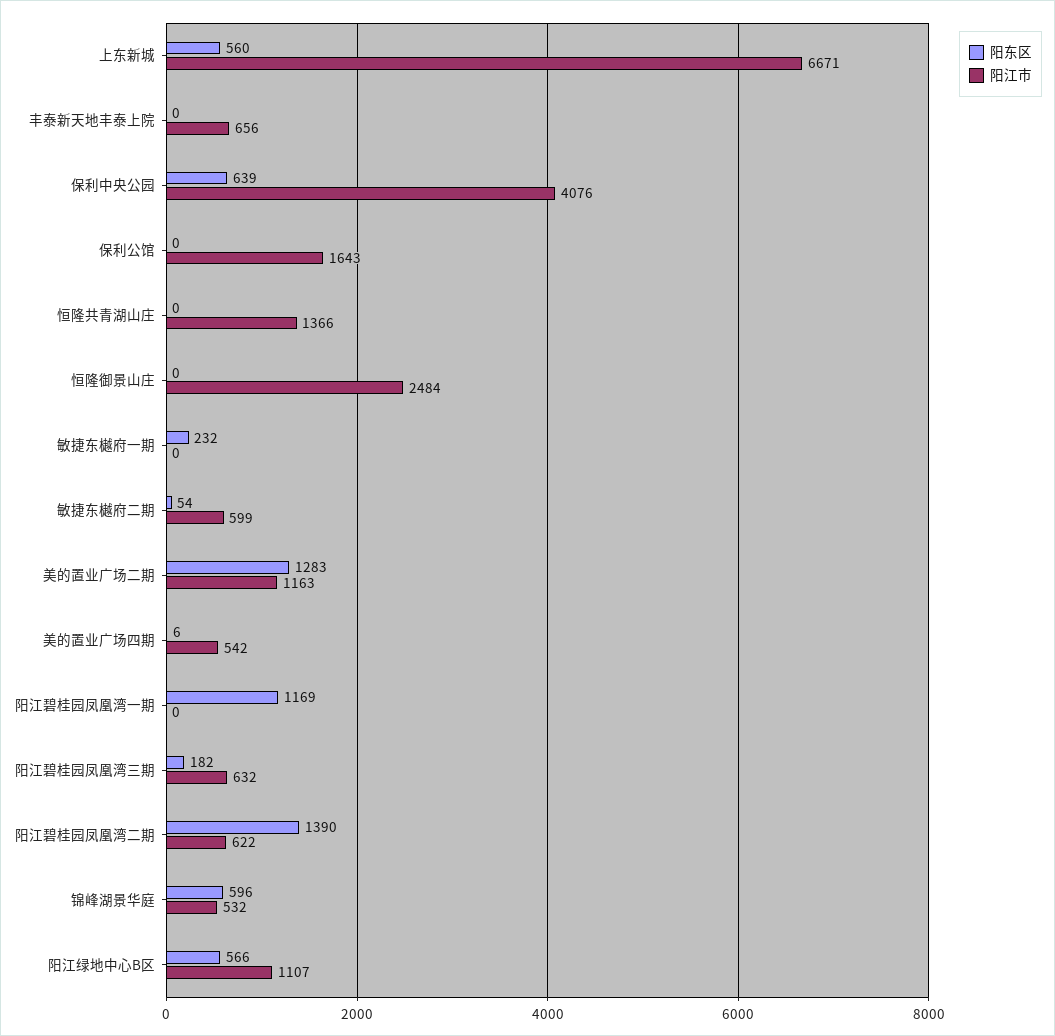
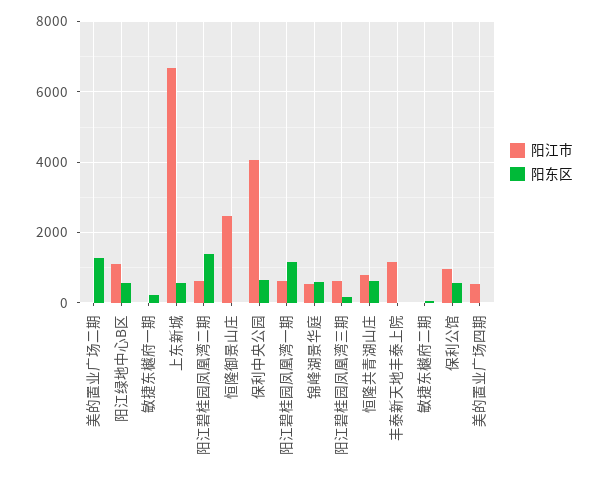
阳江市, 丰泰新天地丰泰上院: 656 -> 1200
阳东区, 保利公馆: 0 -> 600
阳江市, 保利公馆: 1643 -> 1000
阳东区, 恒隆共青湖山庄: 0 -> 600
阳江市, 恒隆共青湖山庄: 1366 -> 800
阳江市, 敏捷东樾府二期: 599 -> 0
阳江市, 美的置业广场二期: 1163 -> 0
阳江市, 阳江碧桂园凤凰湾一期: 0 -> 600

